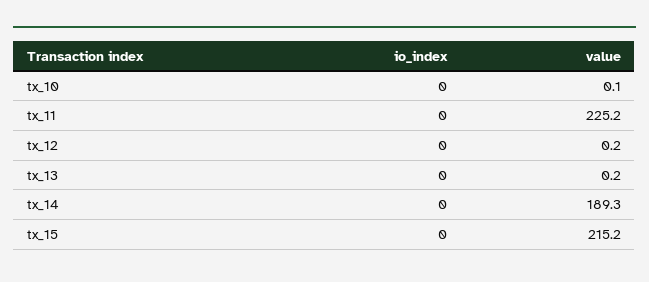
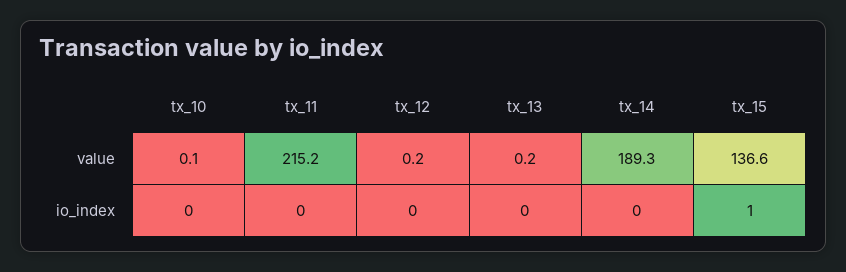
value, tx_11: 225.2 -> 215.2
io_index, tx_15: 0 -> 1
value, tx_15: 215.2 -> 136.6

